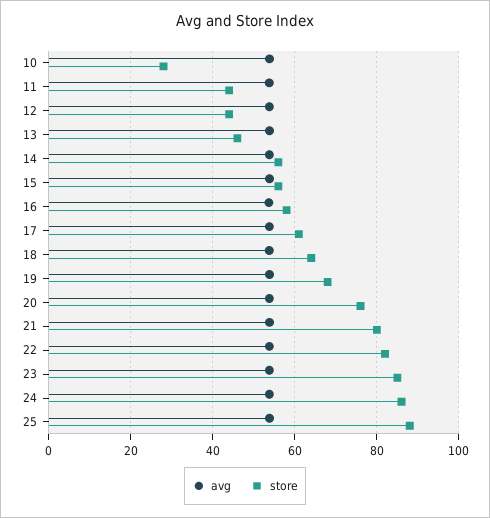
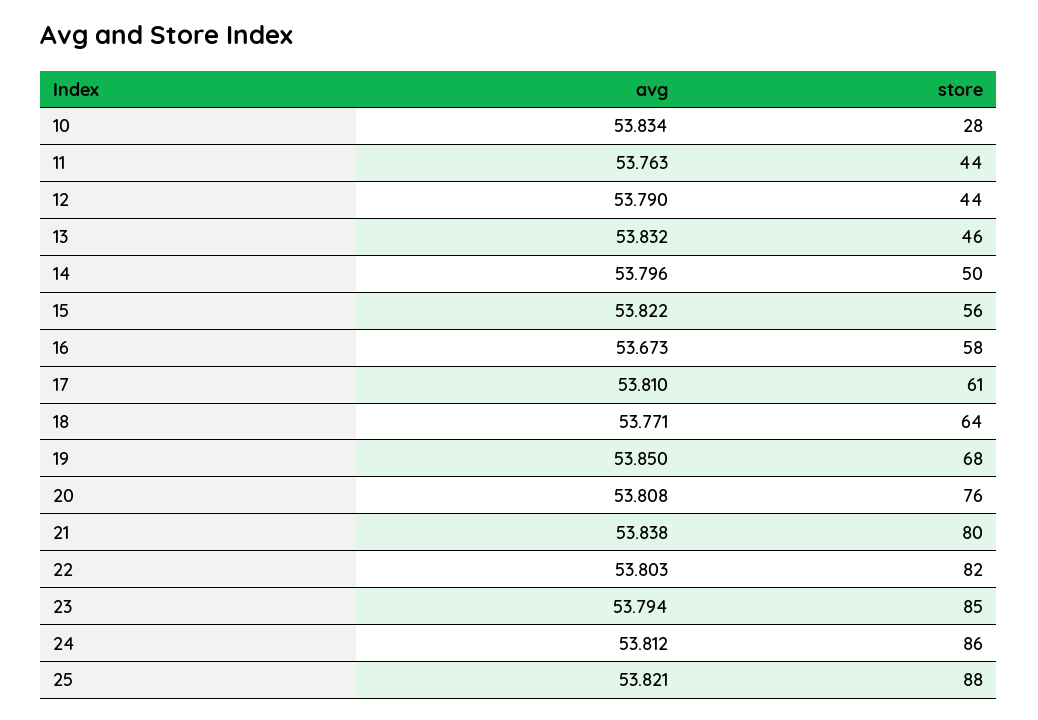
store, 14: 56 -> 50

